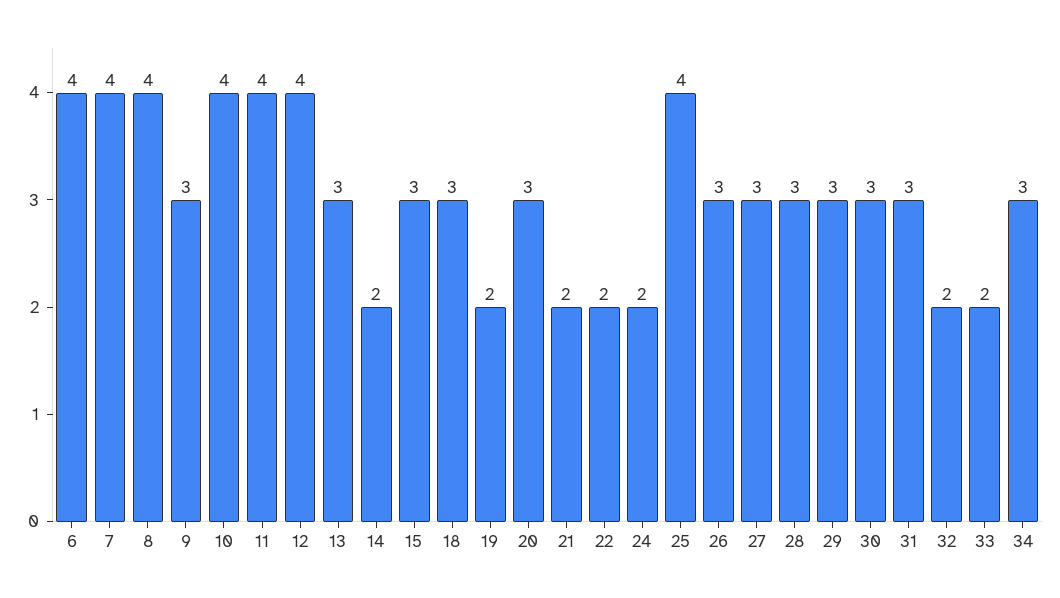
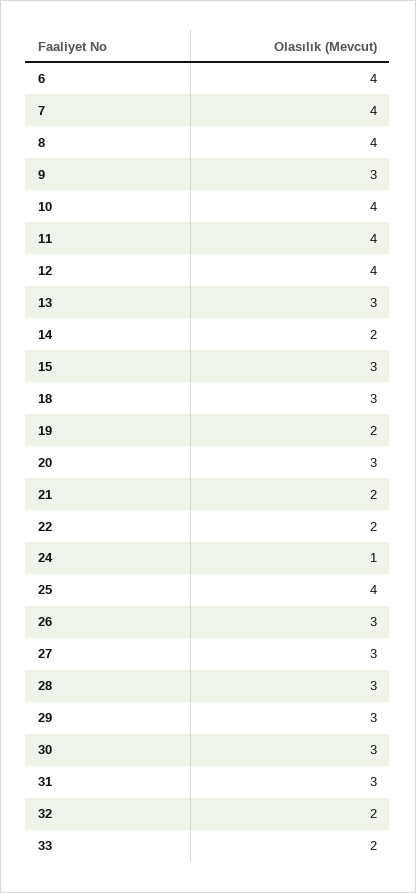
24: 2 -> 1
34: 3 -> none

